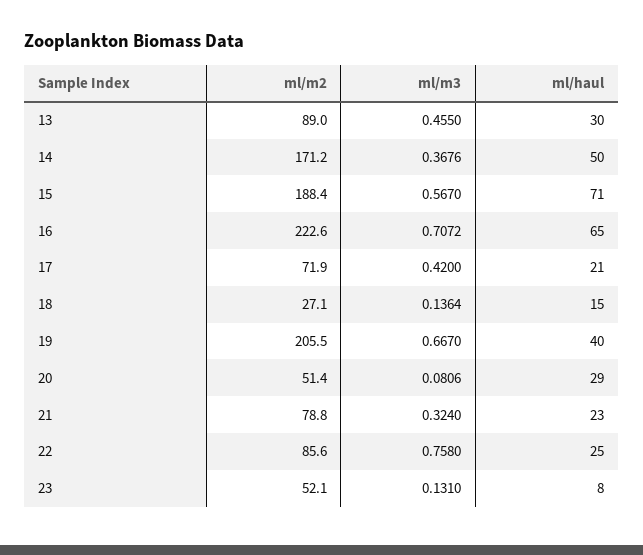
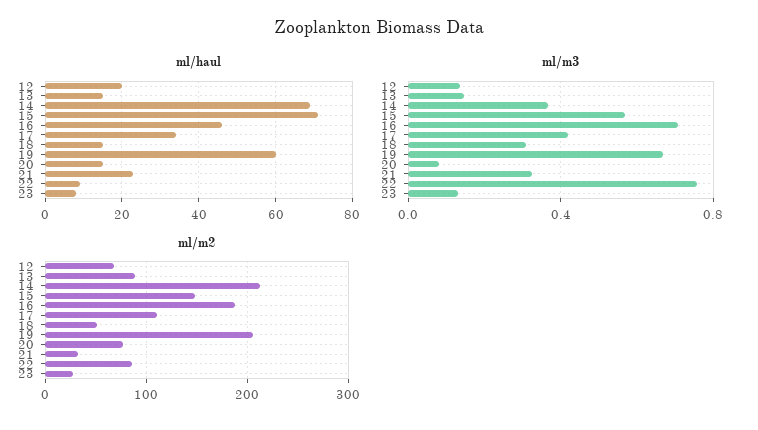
ml/m3, 13: 0.455 -> 0.15
ml/haul, 13: 30 -> 15
ml/m2, 14: 171.2 -> 210
ml/haul, 14: 50 -> 70
ml/m2, 15: 188.4 -> 150
ml/m2, 16: 222.6 -> 190
ml/haul, 16: 65 -> 45
ml/m2, 17: 71.9 -> 110
ml/haul, 17: 21 -> 35
ml/m2, 18: 27.1 -> 50
ml/m3, 18: 0.1364 -> 0.3
ml/haul, 19: 40 -> 60
ml/m2, 20: 51.4 -> 80
ml/haul, 20: 29 -> 15
ml/m2, 21: 78.8 -> 30
ml/haul, 22: 25 -> 10
ml/m2, 23: 52.1 -> 30
ml/haul, 12: none -> 20
ml/m3, 12: none -> 0.15
ml/m2, 12: none -> 70

